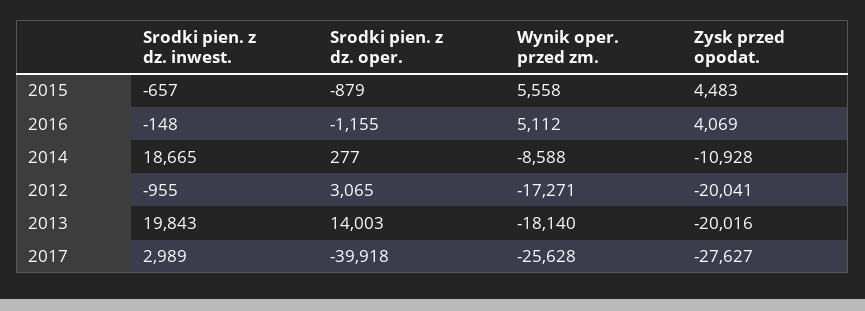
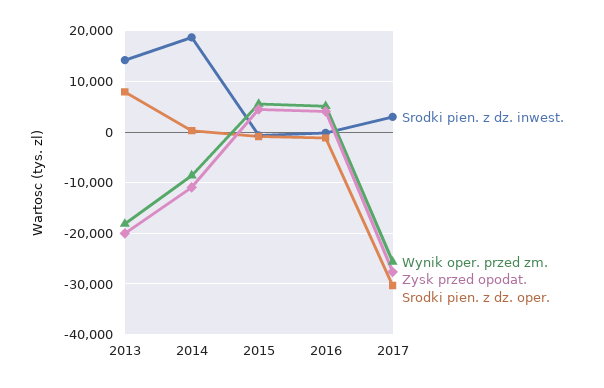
Srodki pien. z dz. inwest., 2012: -955 -> none
Srodki pien. z dz. oper., 2012: 3065 -> none
Wynik oper. przed zm., 2012: -17271 -> none
Zysk przed opodat., 2012: -20041 -> none
Srodki pien. z dz. inwest., 2013: 19843 -> 14000
Srodki pien. z dz. oper., 2013: 14003 -> 8000
Srodki pien. z dz. oper., 2017: -39918 -> -30000

